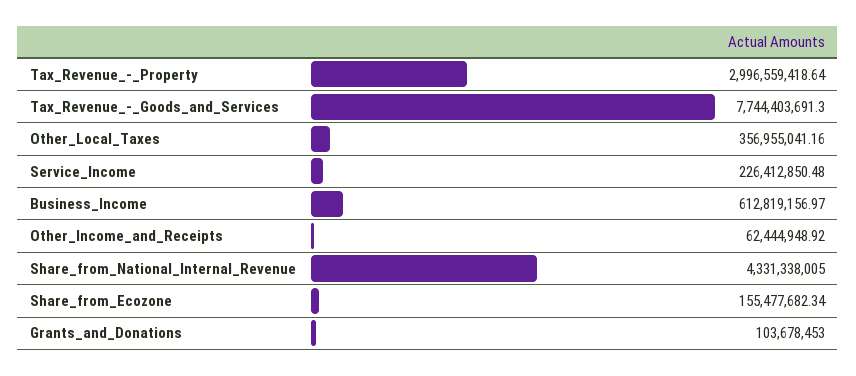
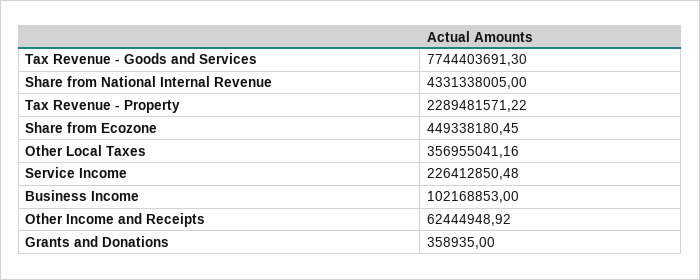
Tax_Revenue_-_Property: 2996559418.64 -> 2289481571.22
Business_Income: 612819156.97 -> 102168853
Share_from_Ecozone: 155477682.34 -> 449338180.45
Grants_and_Donations: 103678453 -> 358935

